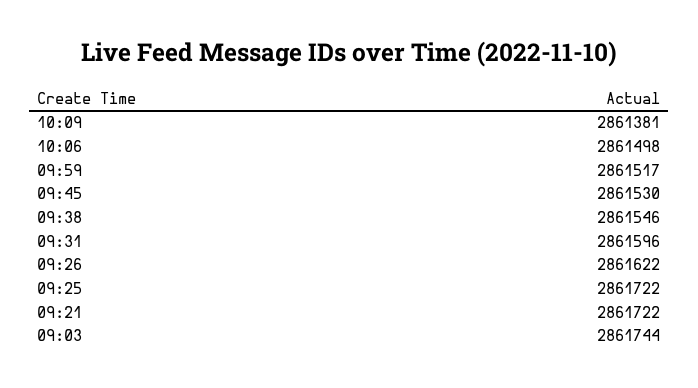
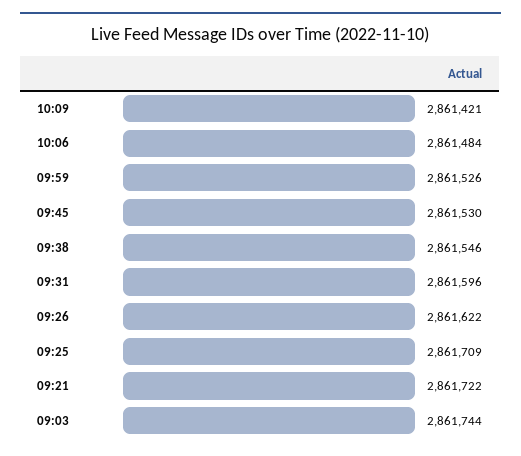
10:09: 2861381 -> 2861421
10:06: 2861498 -> 2861484
09:59: 2861517 -> 2861526
09:25: 2861722 -> 2861709

